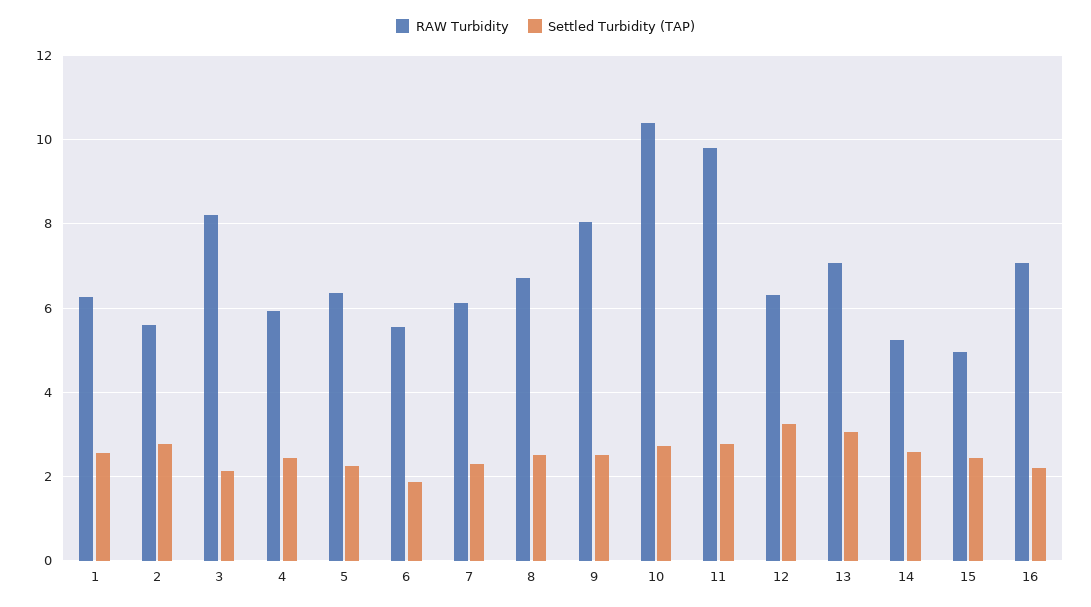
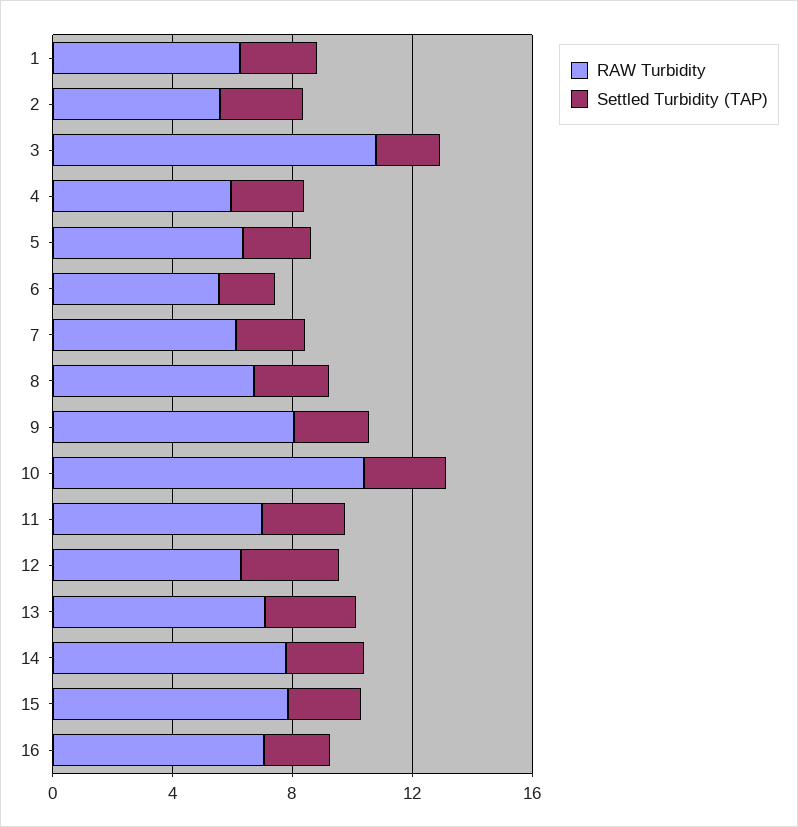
RAW Turbidity, 3: 8.2 -> 11
RAW Turbidity, 11: 9.8 -> 7
RAW Turbidity, 14: 5.2 -> 8
RAW Turbidity, 15: 5 -> 8

